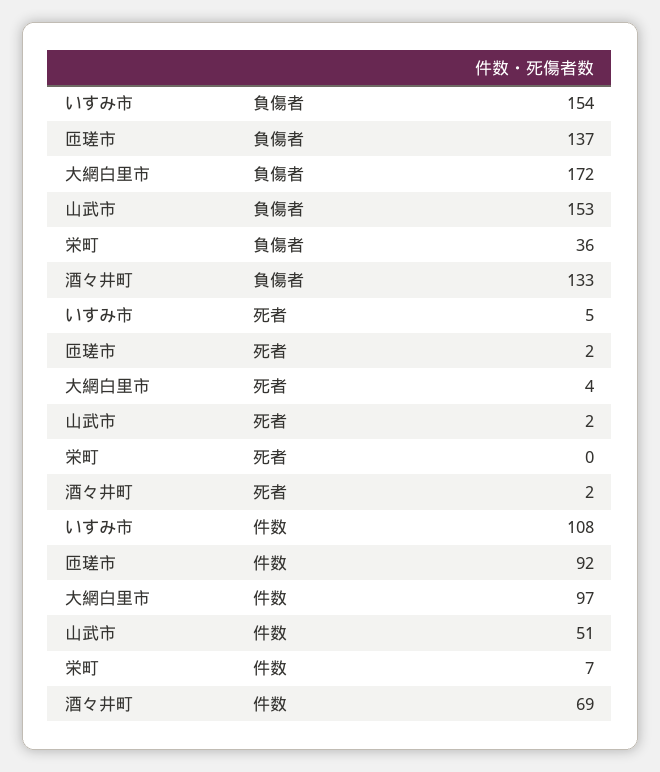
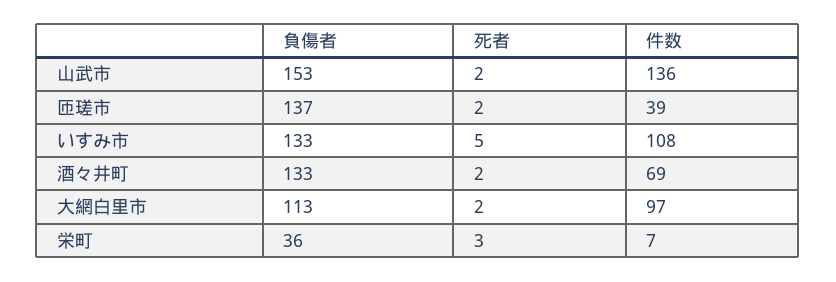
いすみ市, 負傷者: 154 -> 133
大網白里市, 負傷者: 172 -> 113
大網白里市, 死者: 4 -> 2
栄町, 死者: 0 -> 3
匝瑳市, 件数: 92 -> 39
山武市, 件数: 51 -> 136

